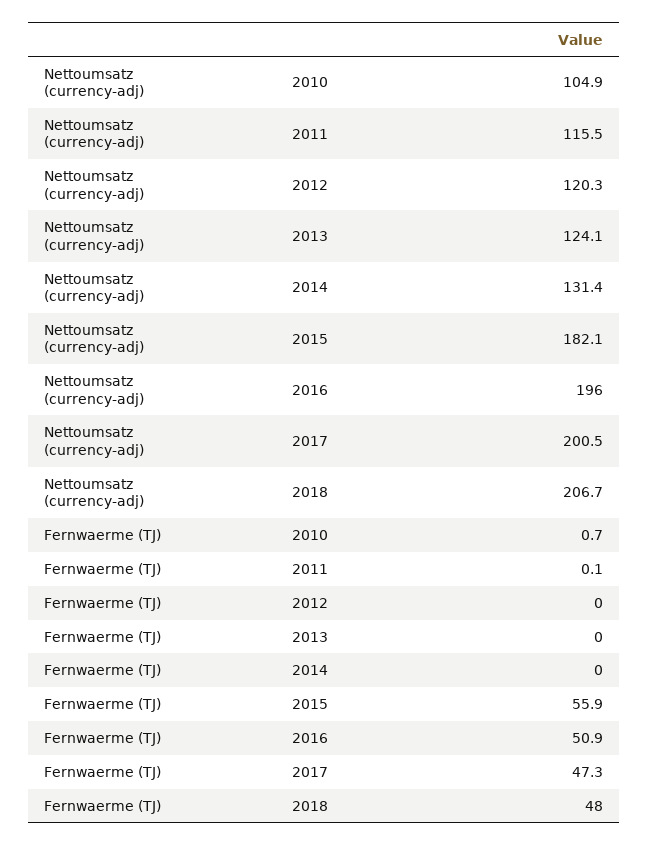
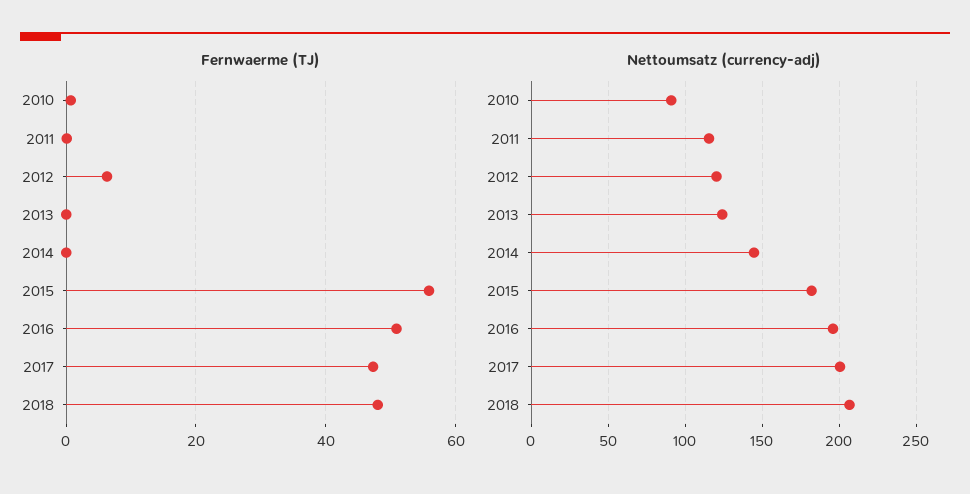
Nettoumsatz (currency-adj), 2010: 104.9 -> 90
Nettoumsatz (currency-adj), 2014: 131.4 -> 145
Fernwaerme (TJ), 2012: 0 -> 6

